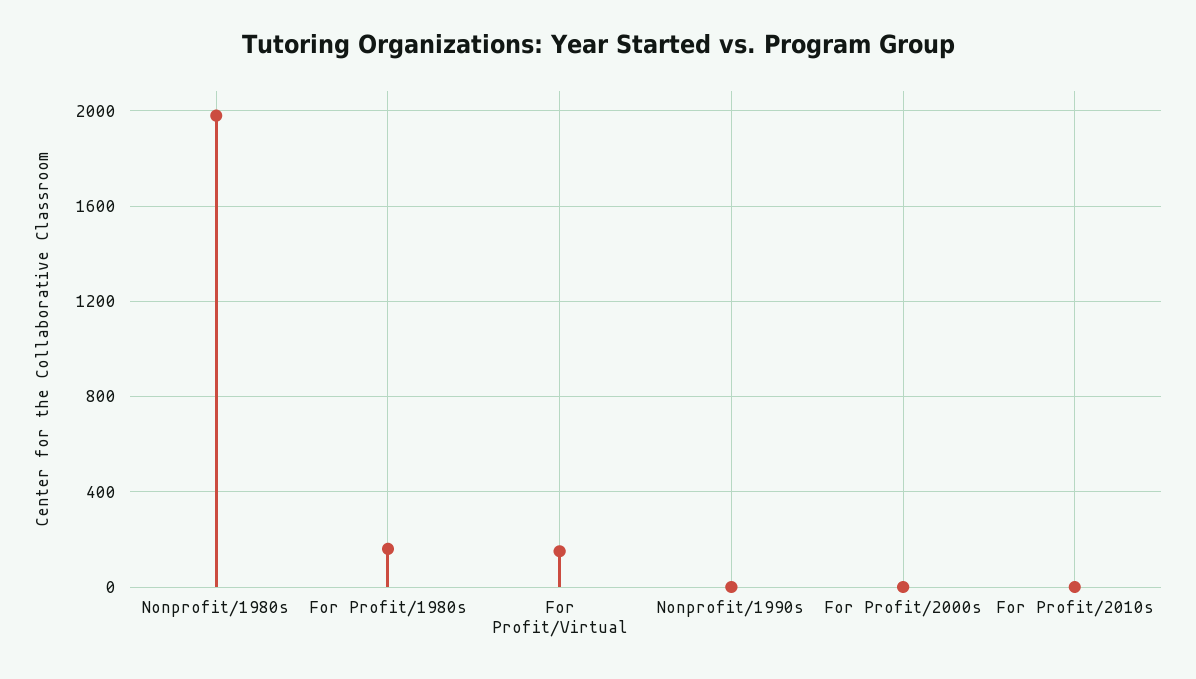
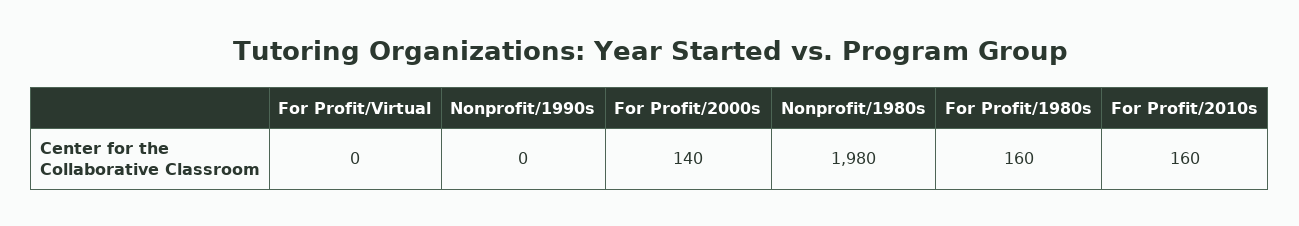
For Profit/Virtual: 150 -> 0
For Profit/2000s: 0 -> 140
For Profit/2010s: 0 -> 160

